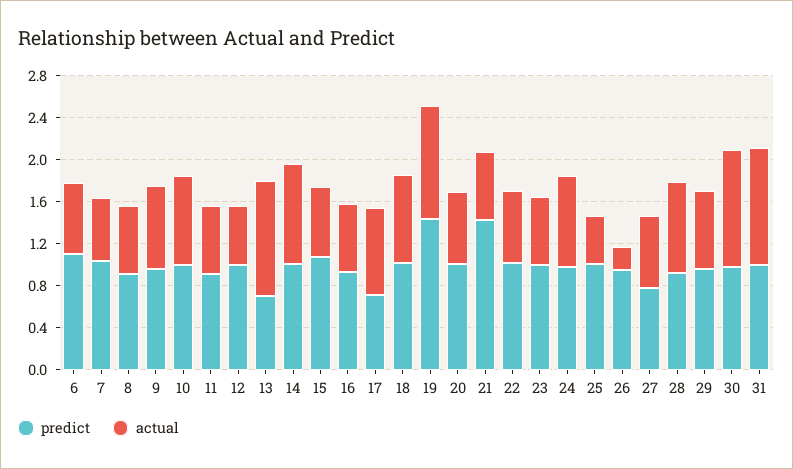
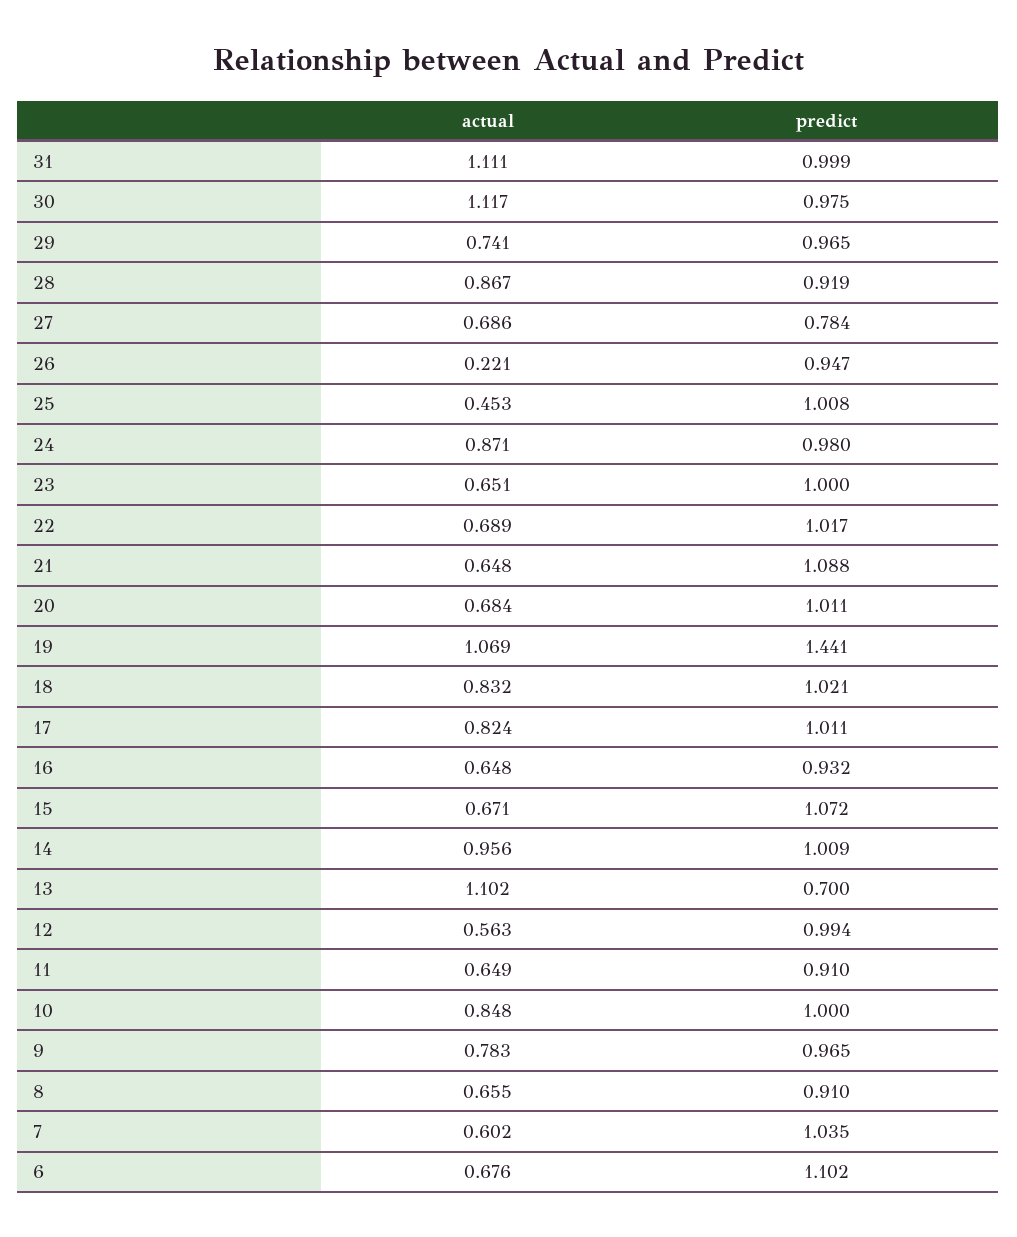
predict, 17: 0.7 -> 1.011
predict, 21: 1.4 -> 1.088

